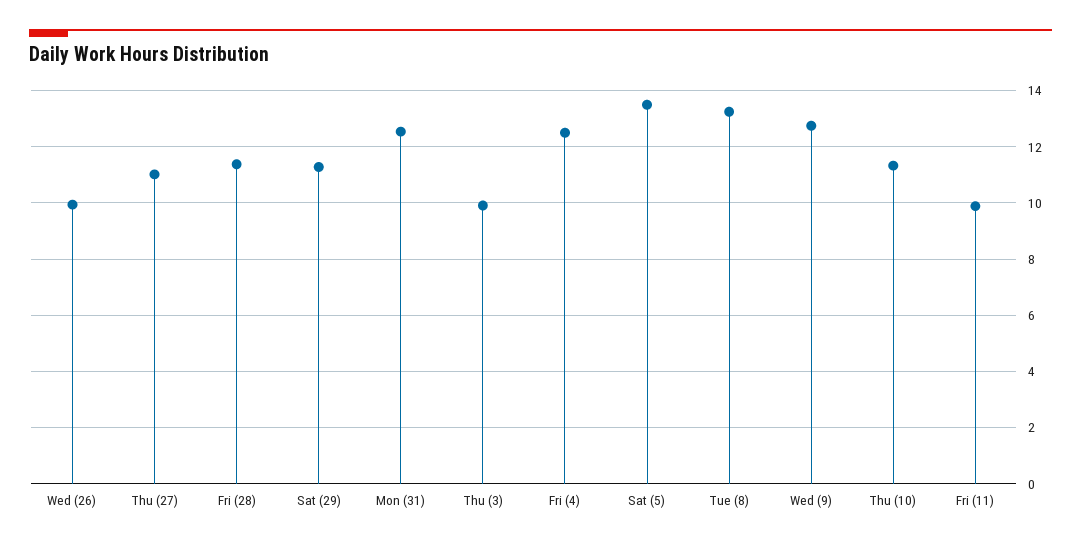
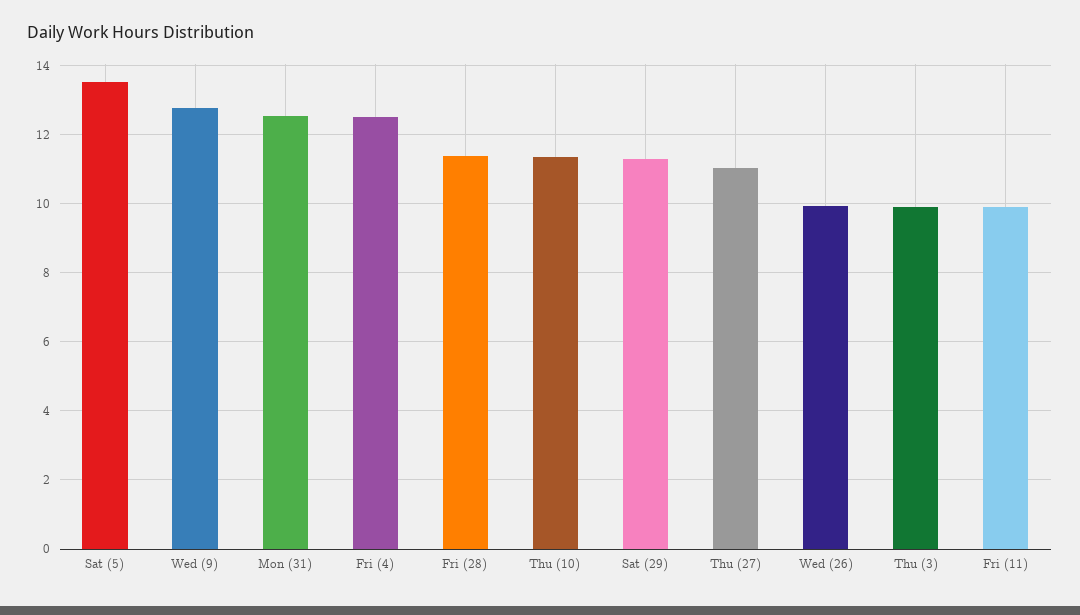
Tue (8): 13.25 -> none

